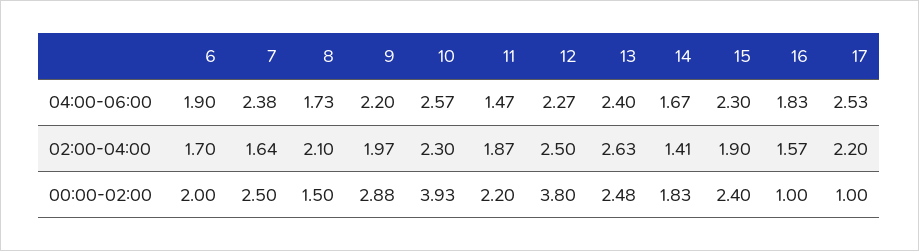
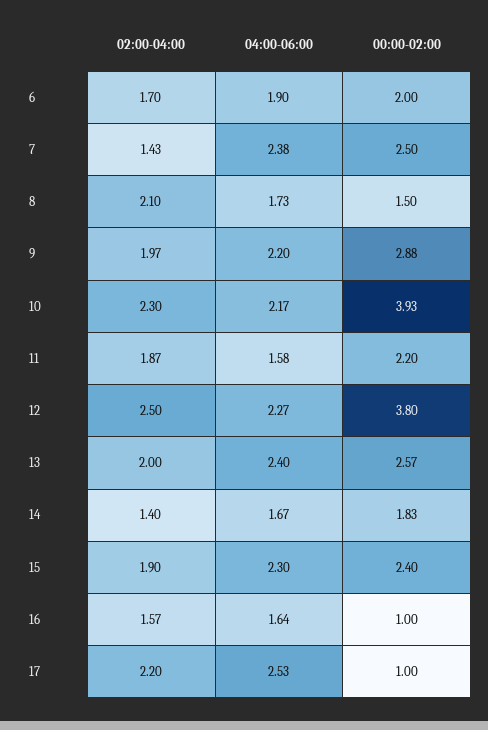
10, 04:00-06:00: 2.57 -> 2.17
11, 04:00-06:00: 1.47 -> 1.58
16, 04:00-06:00: 1.83 -> 1.64
7, 02:00-04:00: 1.64 -> 1.43
13, 02:00-04:00: 2.63 -> 2
14, 02:00-04:00: 1.41 -> 1.4
13, 00:00-02:00: 2.48 -> 2.57

